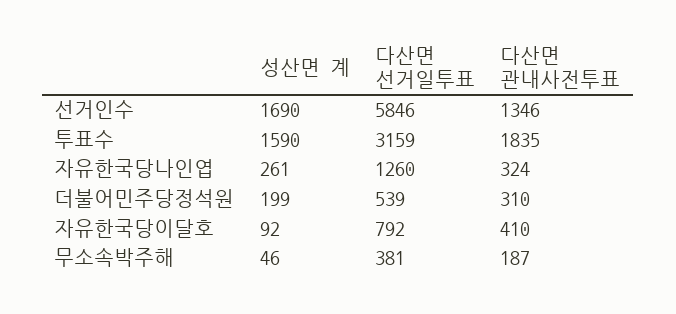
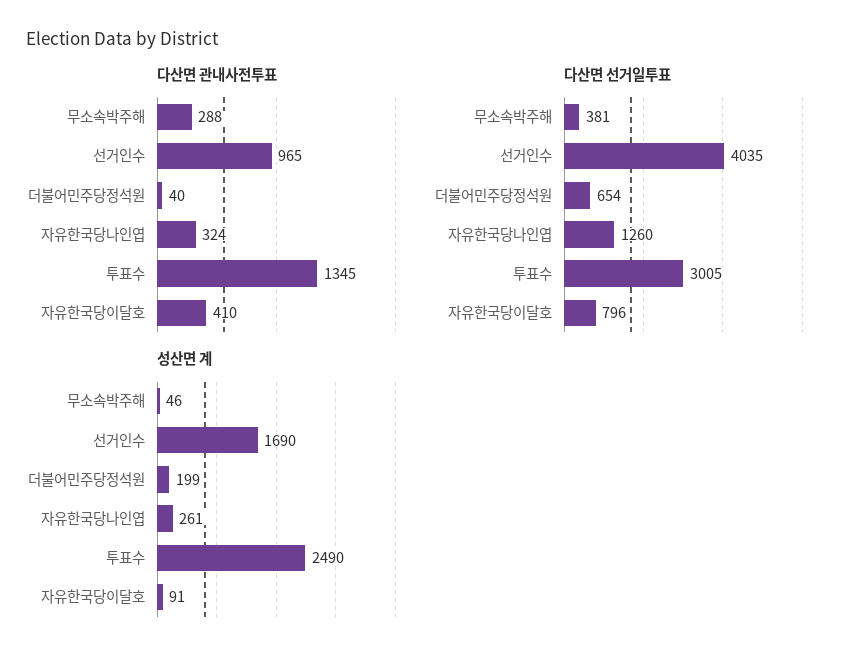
다산면 선거일투표, 선거인수: 5846 -> 4035
다산면 관내사전투표, 선거인수: 1346 -> 965
성산면 계, 투표수: 1590 -> 2490
다산면 선거일투표, 투표수: 3159 -> 3005
다산면 관내사전투표, 투표수: 1835 -> 1345
다산면 선거일투표, 더불어민주당정석원: 539 -> 654
다산면 관내사전투표, 더불어민주당정석원: 310 -> 40
성산면 계, 자유한국당이달호: 92 -> 91
다산면 선거일투표, 자유한국당이달호: 792 -> 796
다산면 관내사전투표, 무소속박주해: 187 -> 288

